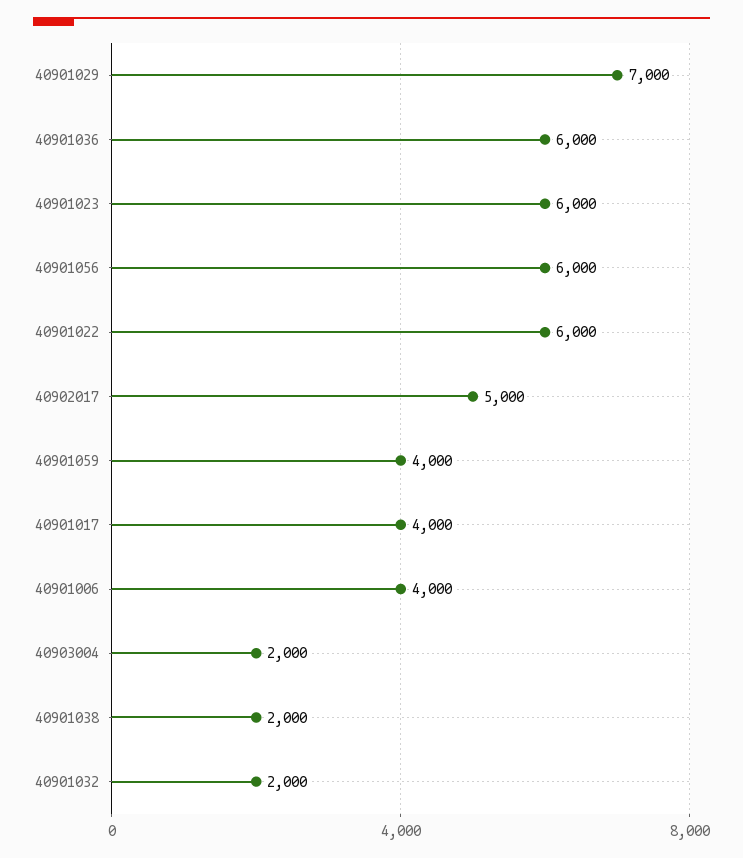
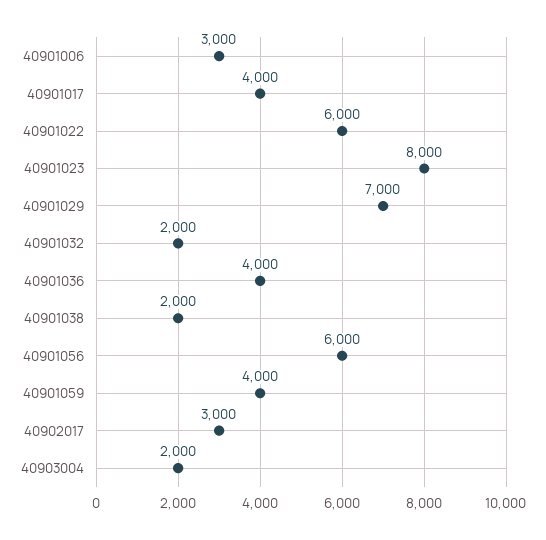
40901036: 6000 -> 4000
40901023: 6000 -> 8000
40902017: 5000 -> 3000
40901006: 4000 -> 3000

